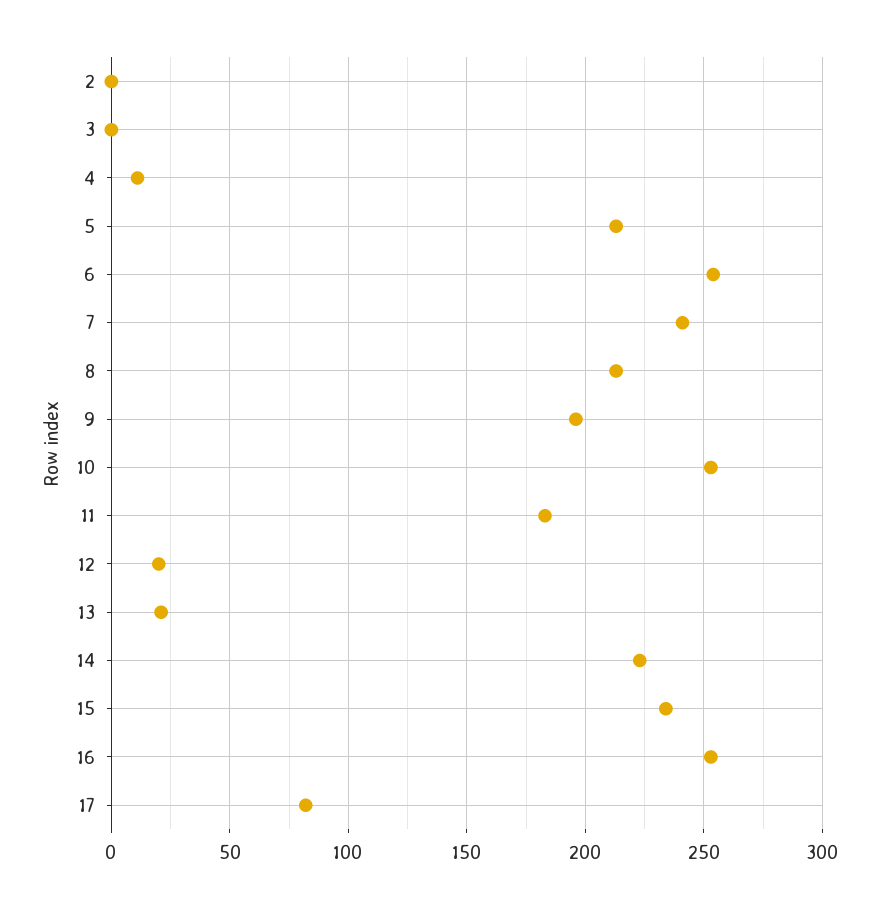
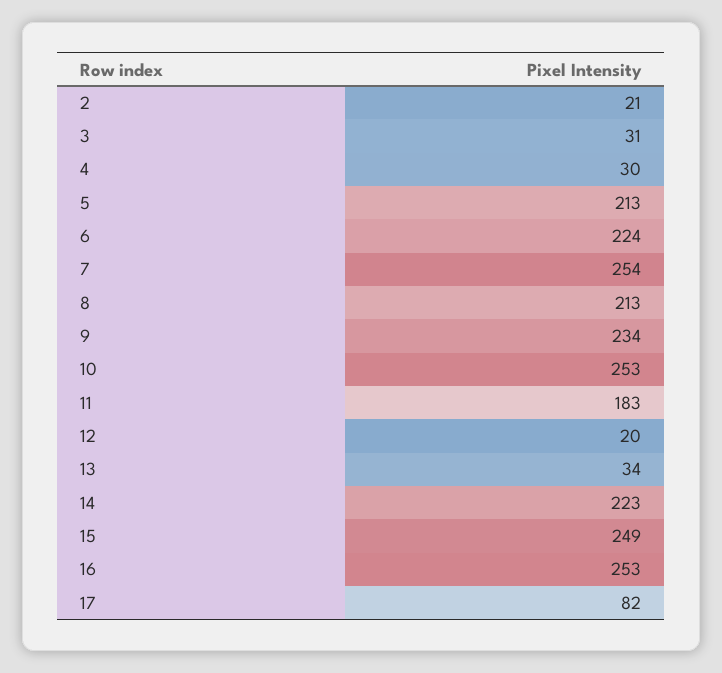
2: 0 -> 21
3: 0 -> 31
4: 10 -> 30
6: 255 -> 224
7: 240 -> 254
9: 195 -> 234
13: 20 -> 34
15: 235 -> 249

